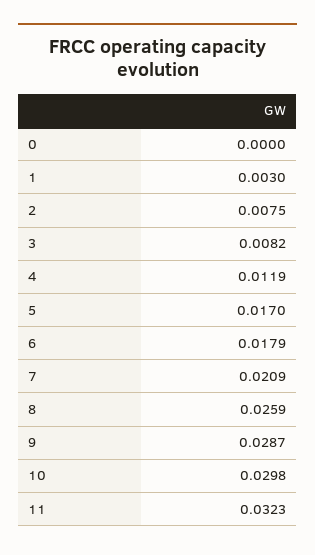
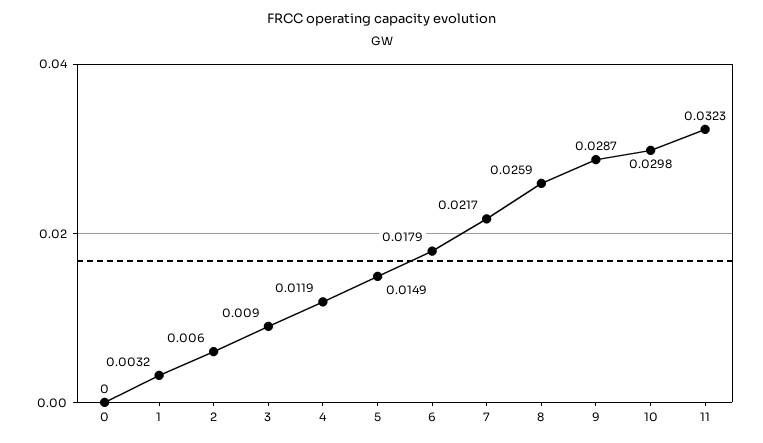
1: 0.003 -> 0.0032
2: 0.0075 -> 0.006
3: 0.0082 -> 0.009
5: 0.017 -> 0.0149
7: 0.0209 -> 0.0217

